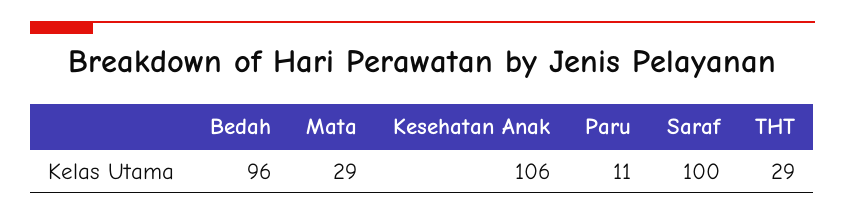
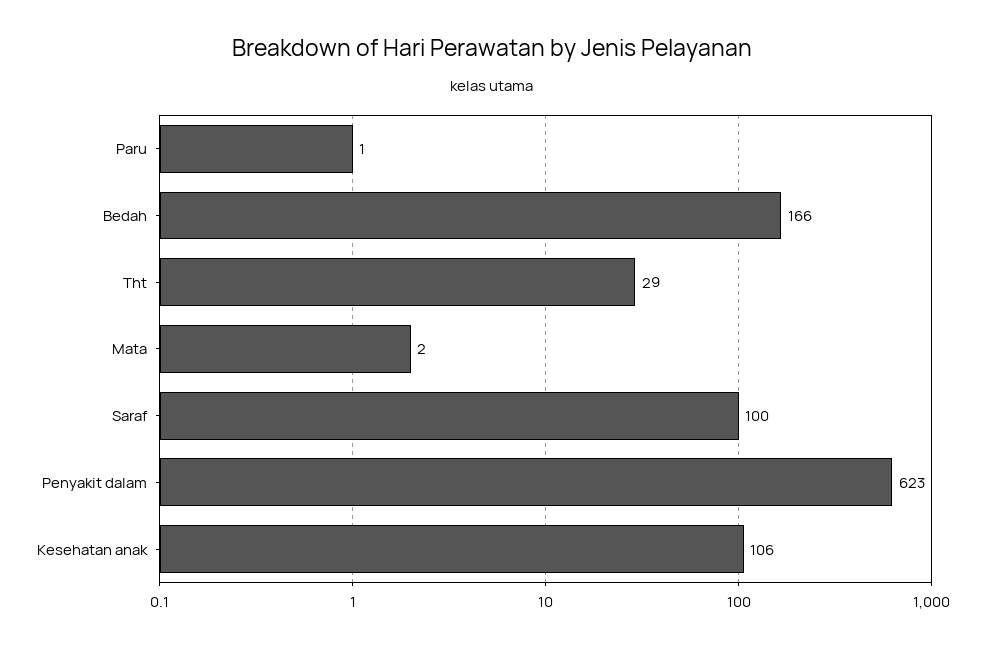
Bedah: 96 -> 166
Mata: 29 -> 2
Paru: 11 -> 1
Penyakit dalam: none -> 623

